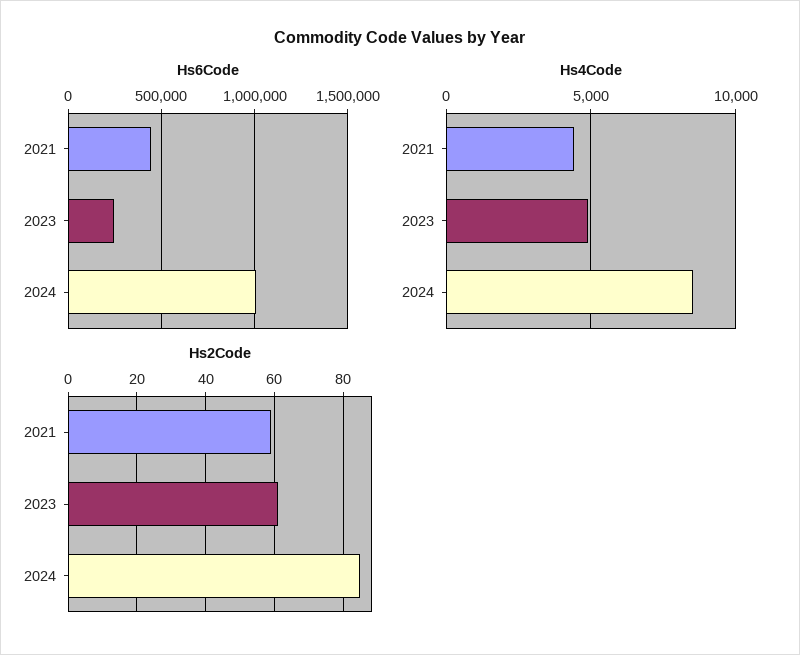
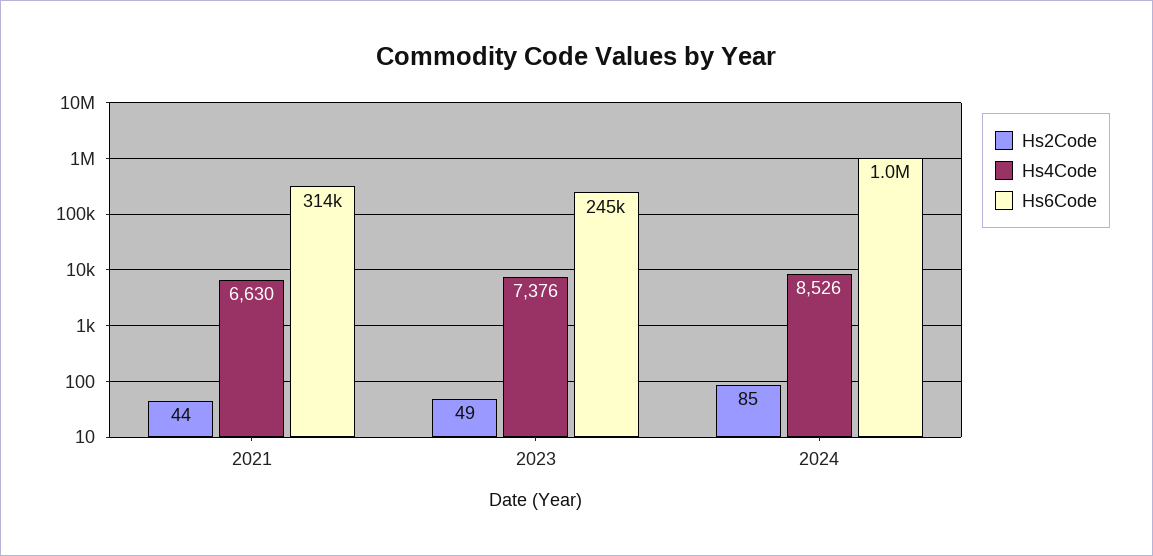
Hs6Code, 2021: 450000 -> 314000
Hs4Code, 2021: 4500 -> 6630
Hs4Code, 2023: 5000 -> 7376
Hs2Code, 2021: 60 -> 44
Hs2Code, 2023: 60 -> 49

